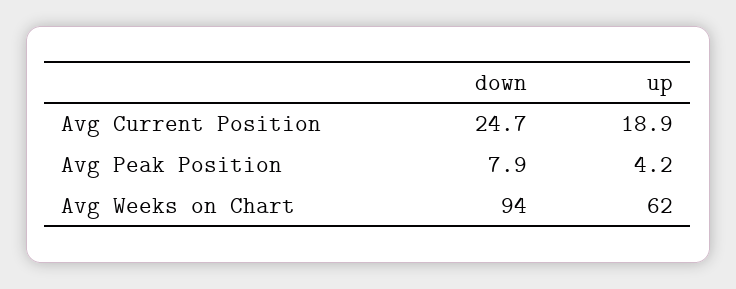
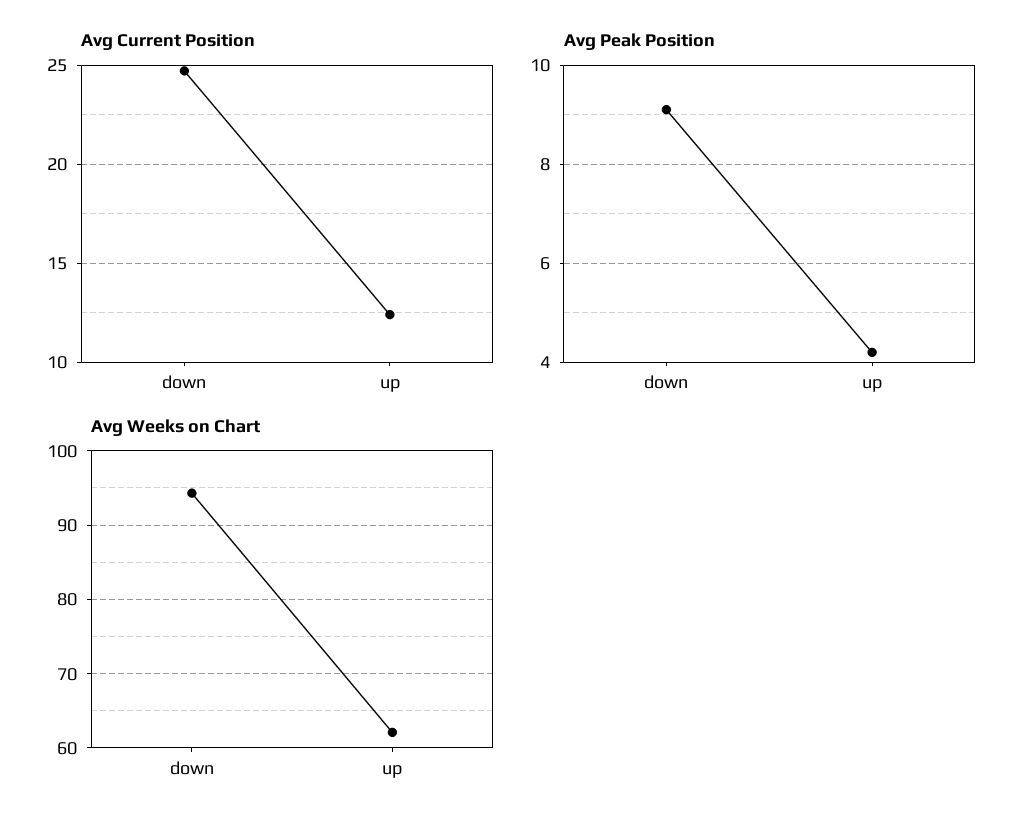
Avg Current Position, up: 18.9 -> 12.5
Avg Peak Position, down: 7.9 -> 9

